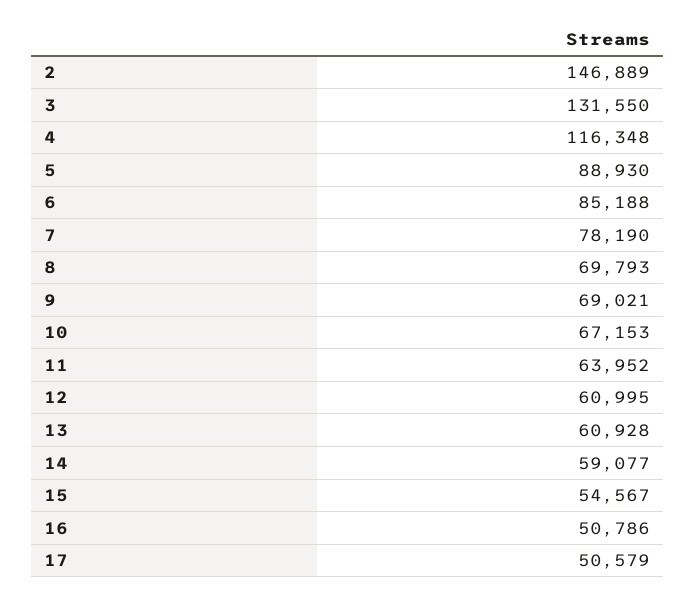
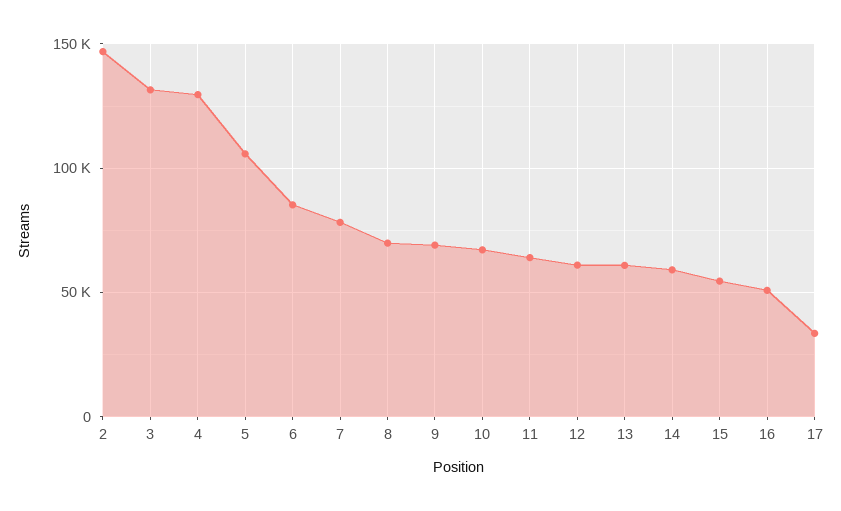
4: 116348 -> 130000
5: 88930 -> 105000
17: 50579 -> 35000

